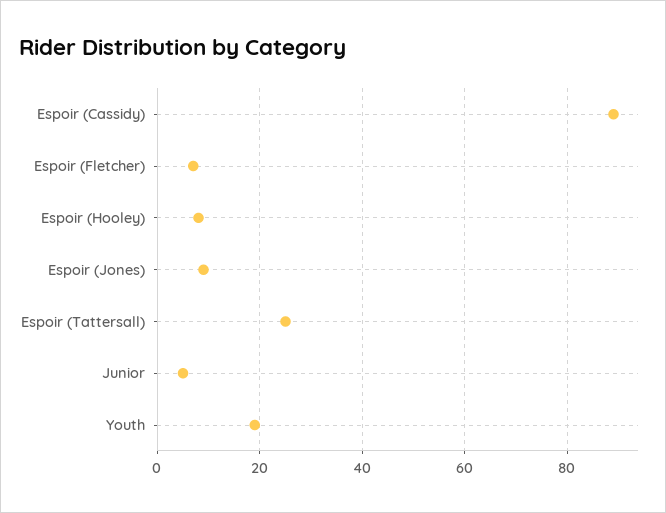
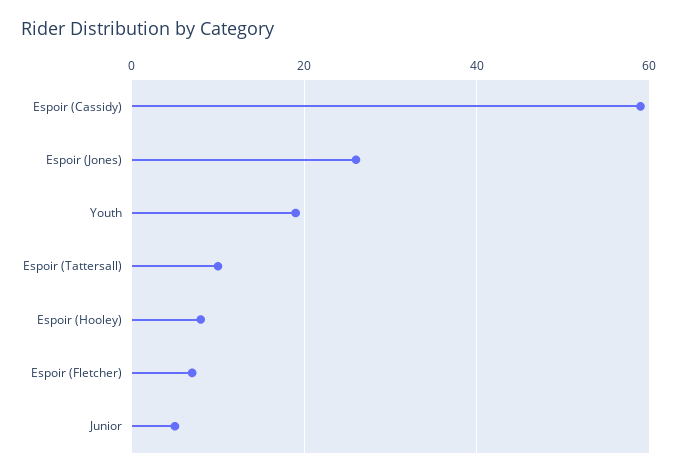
Espoir (Cassidy): 90 -> 60
Espoir (Jones): 10 -> 25
Espoir (Tattersall): 25 -> 10

